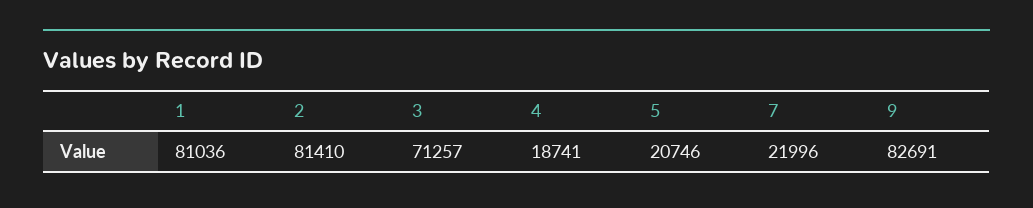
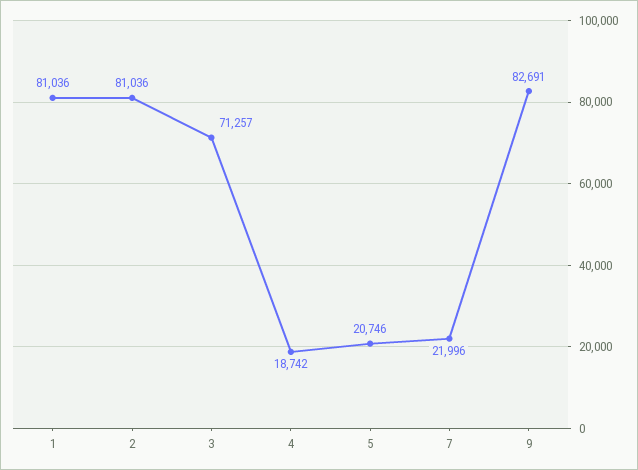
2: 81410 -> 81036
4: 18741 -> 18742

